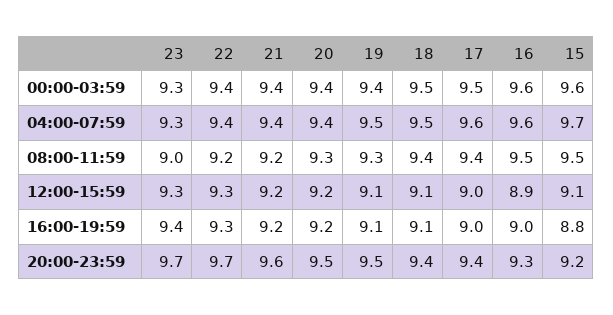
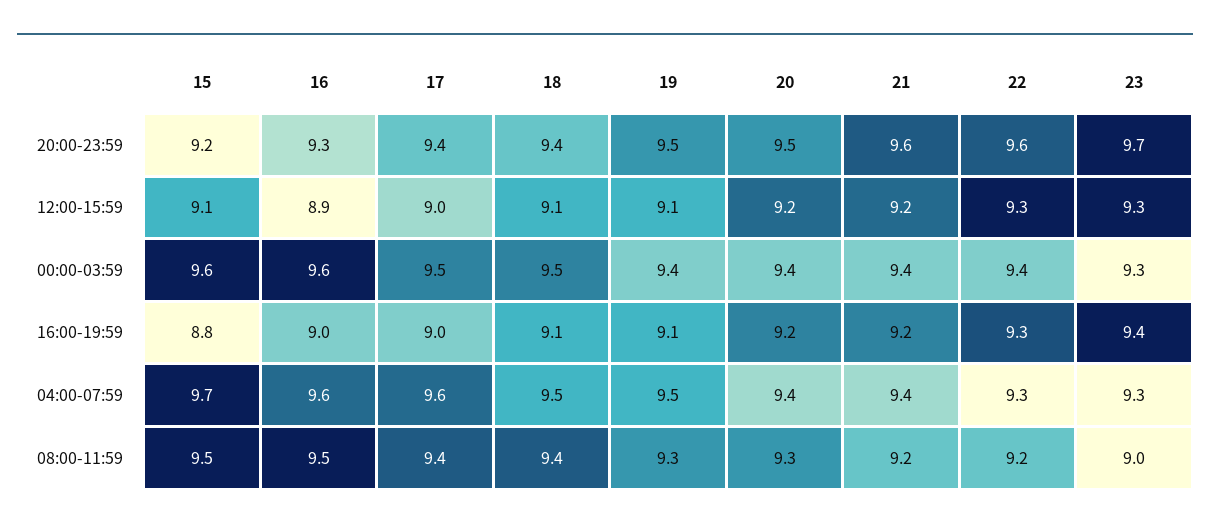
22, 04:00-07:59: 9.4 -> 9.3
22, 20:00-23:59: 9.7 -> 9.6

